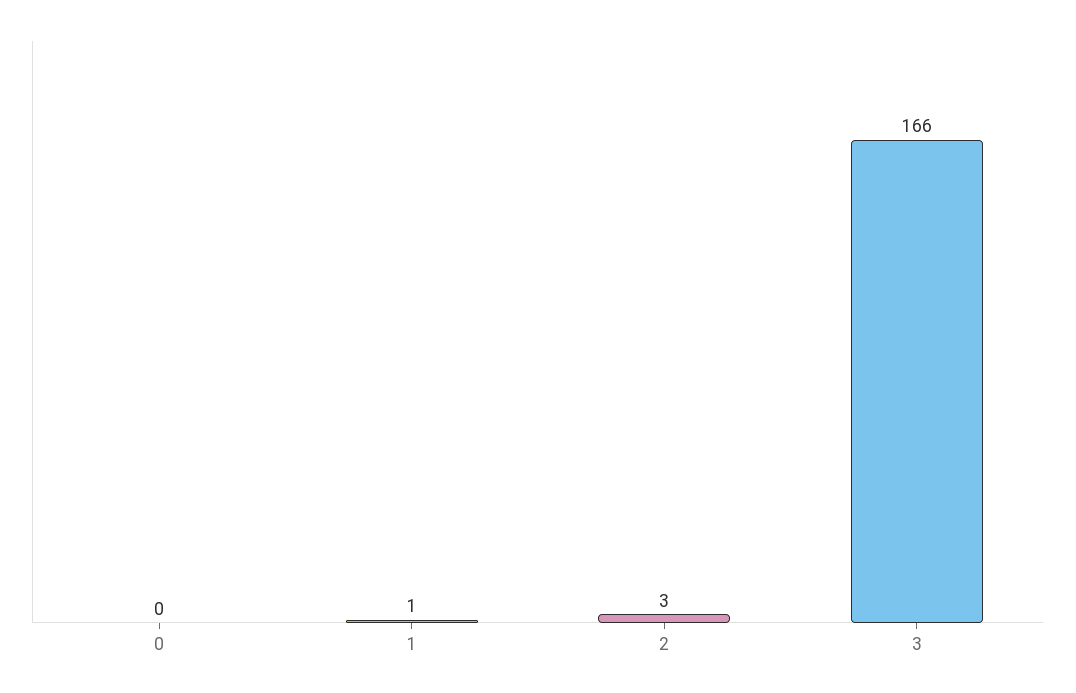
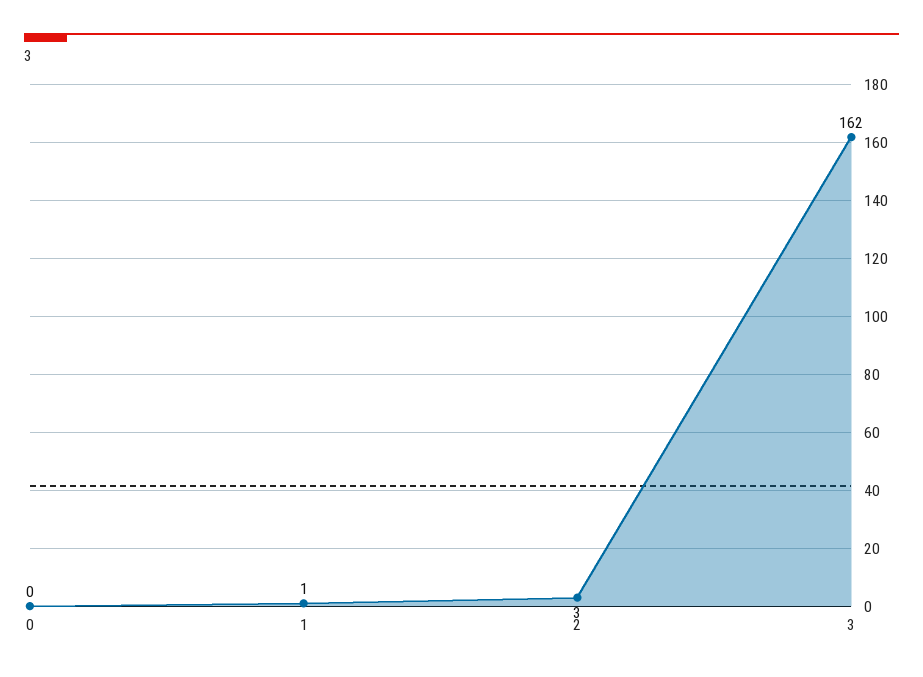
3: 166 -> 162

